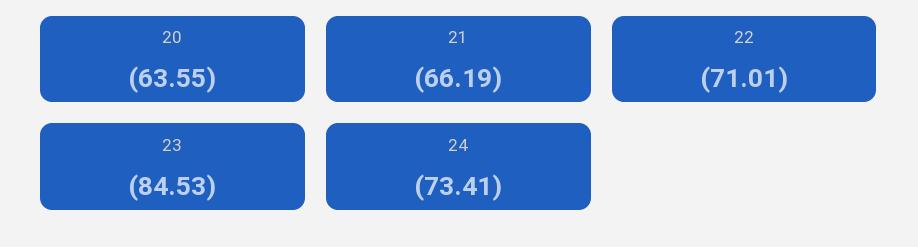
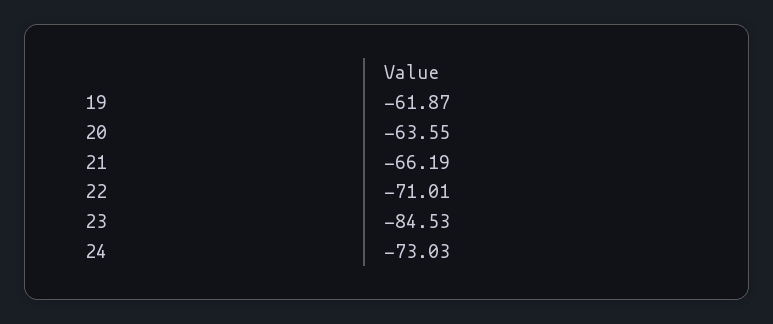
24: -73.41 -> -73.03
19: none -> -61.87

